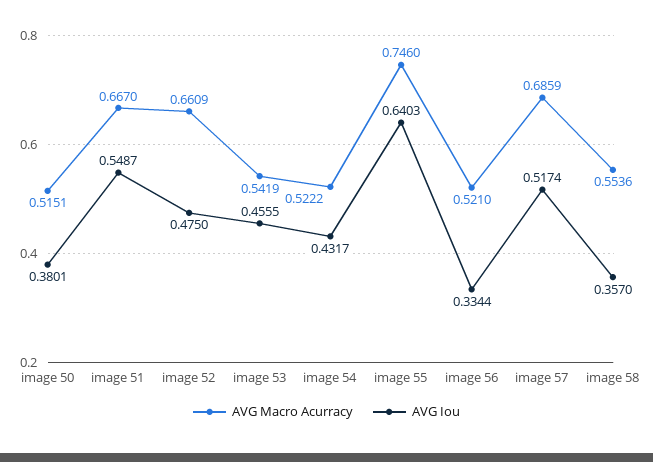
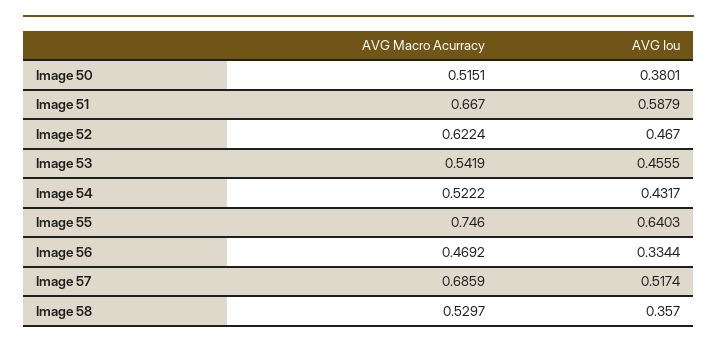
AVG Iou, image 51: 0.5487 -> 0.5879
AVG Macro Acurracy, image 52: 0.6609 -> 0.6224
AVG Iou, image 52: 0.475 -> 0.467
AVG Macro Acurracy, image 56: 0.521 -> 0.4692
AVG Macro Acurracy, image 58: 0.5536 -> 0.5297

